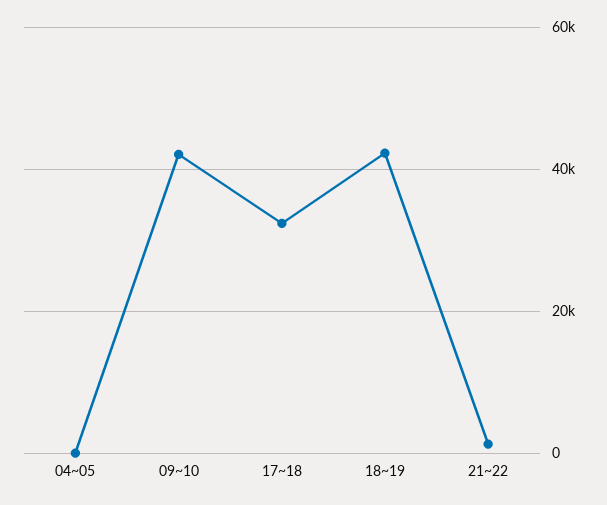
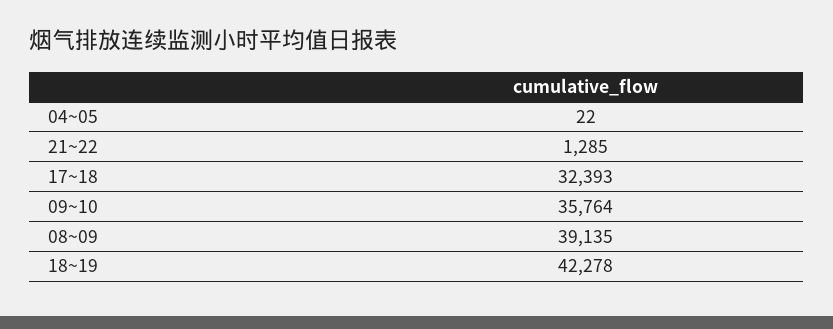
09~10: 42000 -> 35764
08~09: none -> 39135

